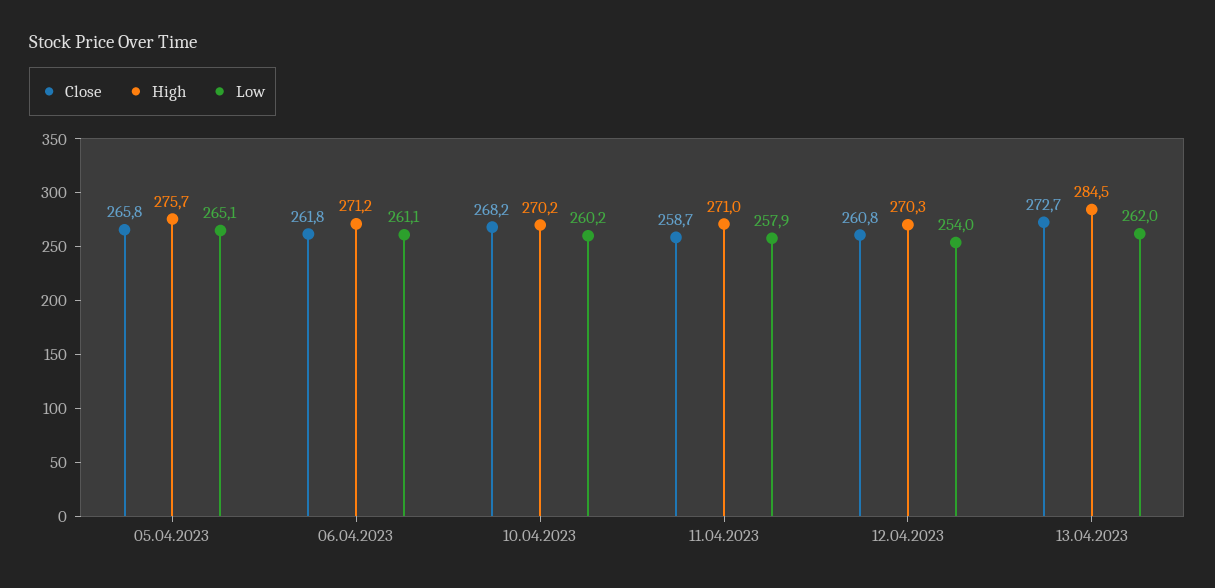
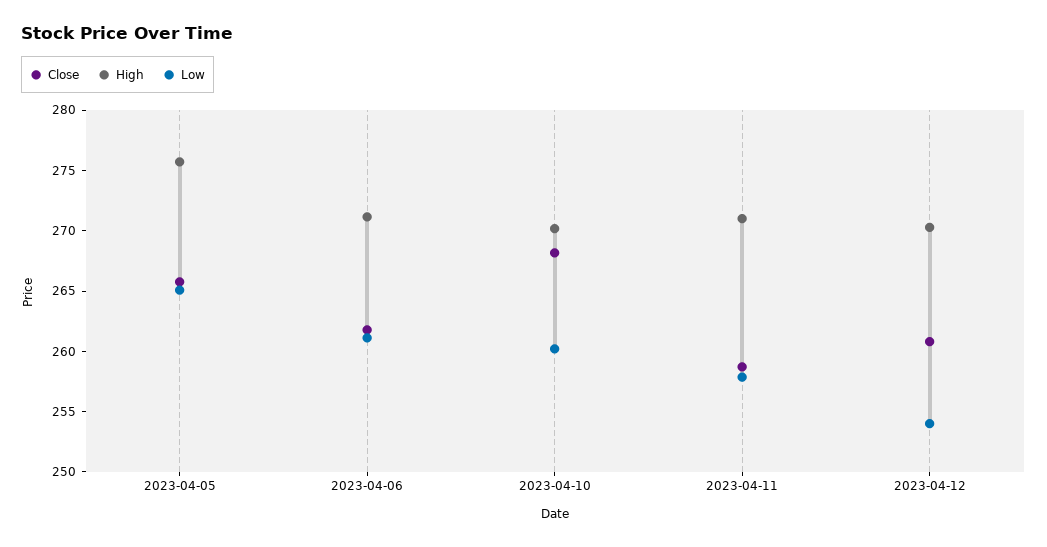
Close, 13.04.2023: 272.7 -> none
High, 13.04.2023: 284.5 -> none
Low, 13.04.2023: 262 -> none

